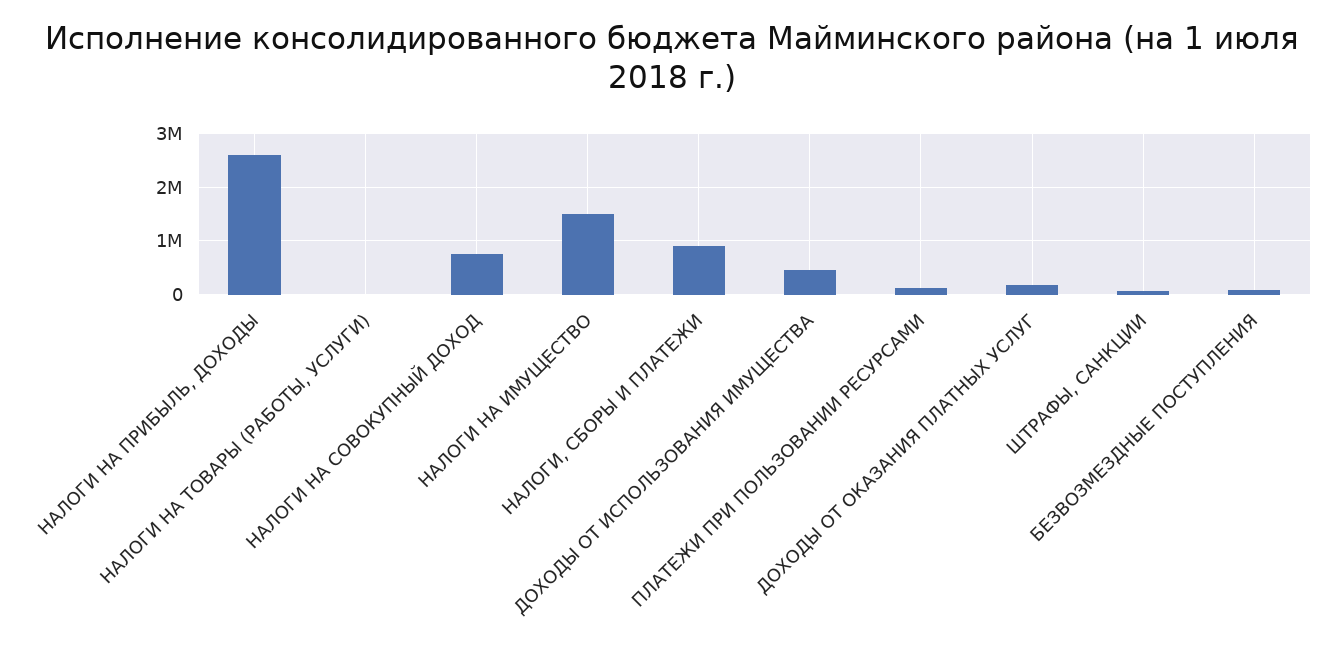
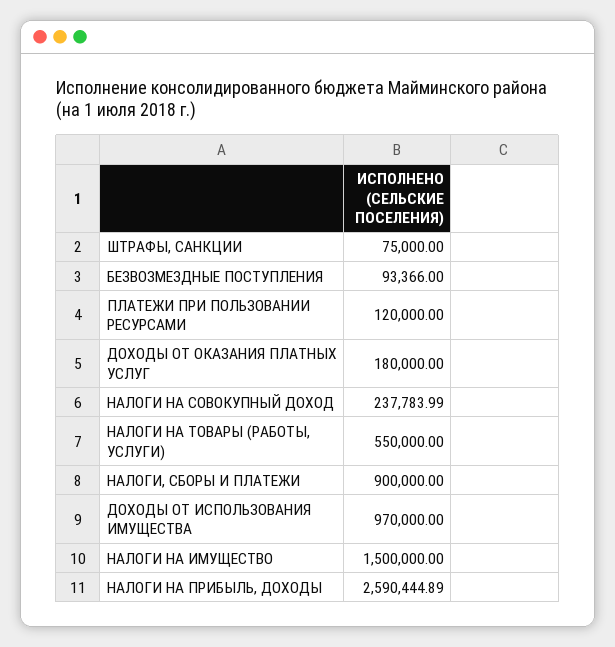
НАЛОГИ НА ТОВАРЫ (РАБОТЫ, УСЛУГИ): 0 -> 550000
НАЛОГИ НА СОВОКУПНЫЙ ДОХОД: 800000 -> 237783.99
ДОХОДЫ ОТ ИСПОЛЬЗОВАНИЯ ИМУЩЕСТВА: 400000 -> 970000

